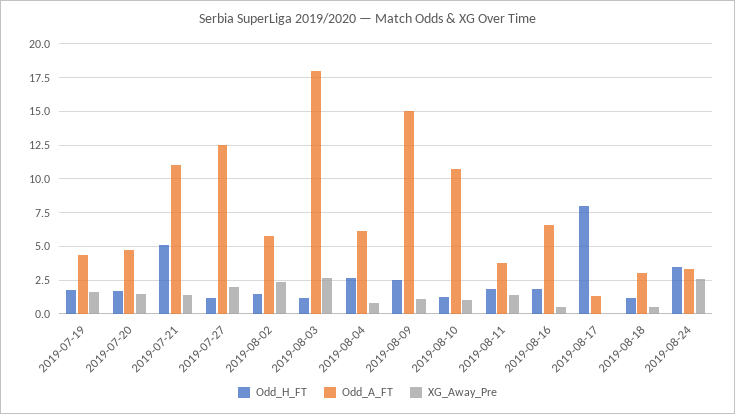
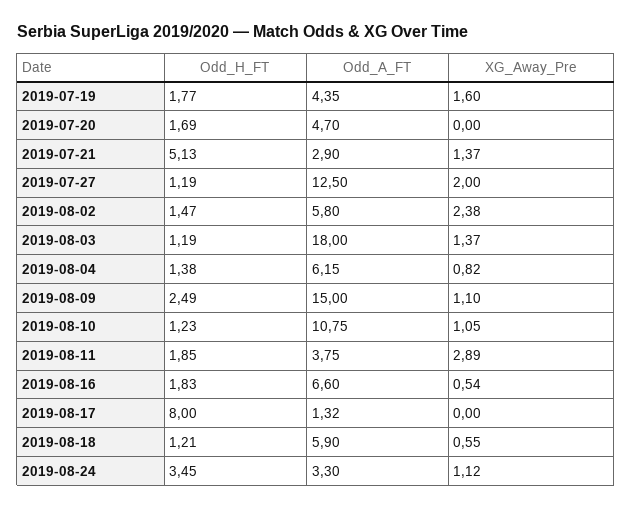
XG_Away_Pre, 2019-07-20: 1.5 -> 0
Odd_A_FT, 2019-07-21: 11 -> 2.9
XG_Away_Pre, 2019-08-03: 2.5 -> 1.37
Odd_H_FT, 2019-08-04: 2.5 -> 1.38
XG_Away_Pre, 2019-08-11: 1.5 -> 2.89
Odd_A_FT, 2019-08-18: 3 -> 5.9
XG_Away_Pre, 2019-08-24: 2.5 -> 1.12

